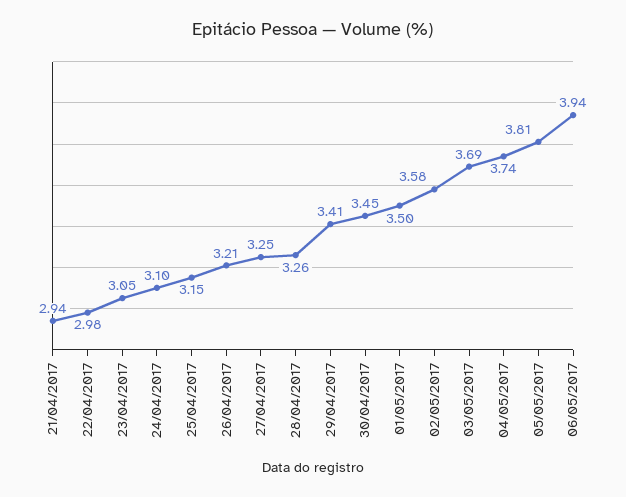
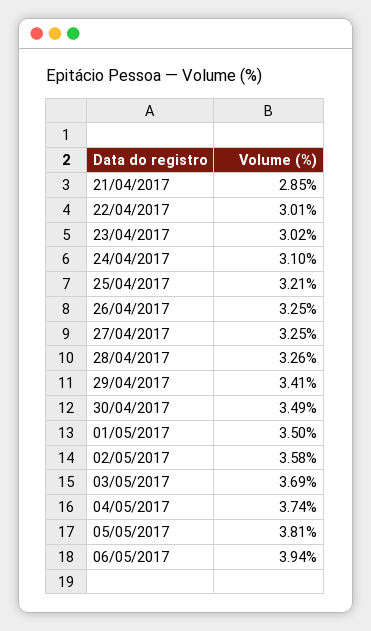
21/04/2017: 2.94 -> 2.85
22/04/2017: 2.98 -> 3.01
23/04/2017: 3.05 -> 3.02
25/04/2017: 3.15 -> 3.21
26/04/2017: 3.21 -> 3.25
30/04/2017: 3.45 -> 3.49

